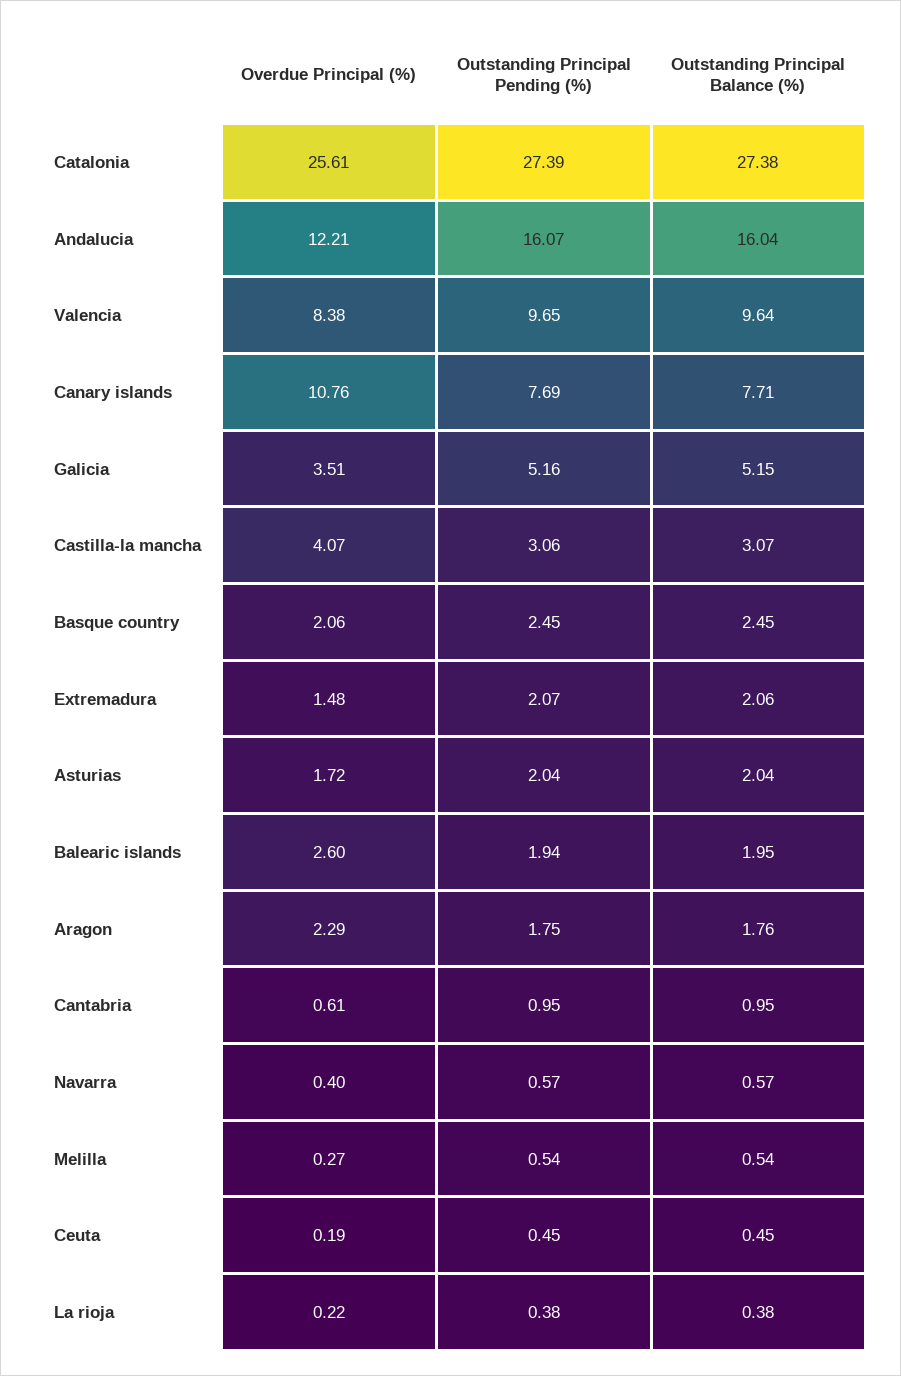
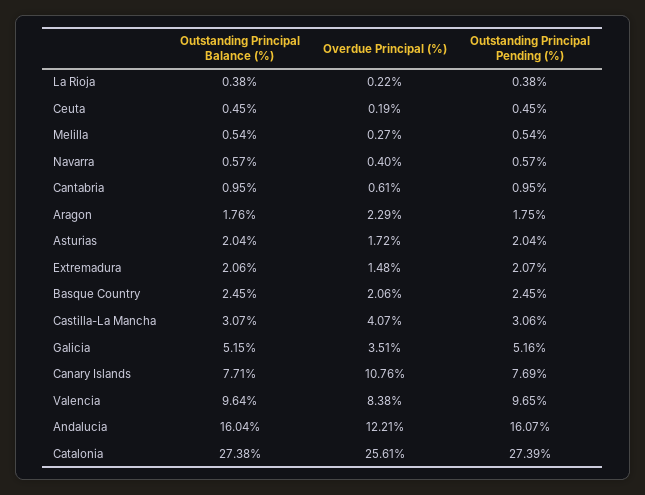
Overdue Principal (%), Balearic islands: 2.6 -> none
Outstanding Principal Pending (%), Balearic islands: 1.94 -> none
Outstanding Principal Balance (%), Balearic islands: 1.95 -> none

